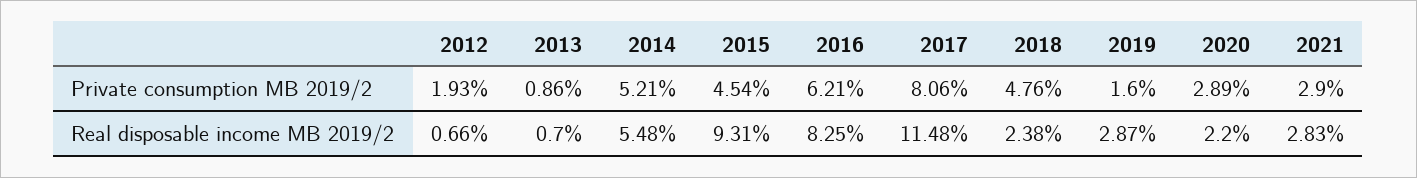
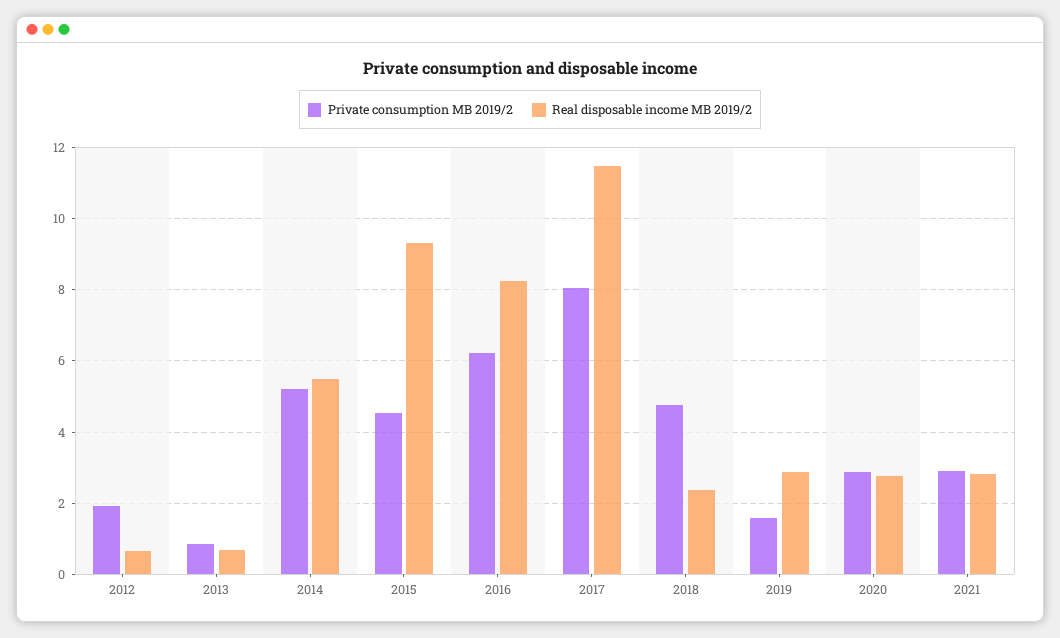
Real disposable income MB 2019/2, 2020: 2.2 -> 2.8

